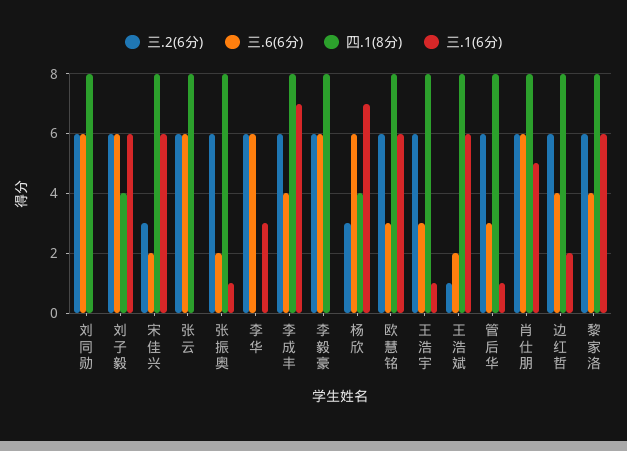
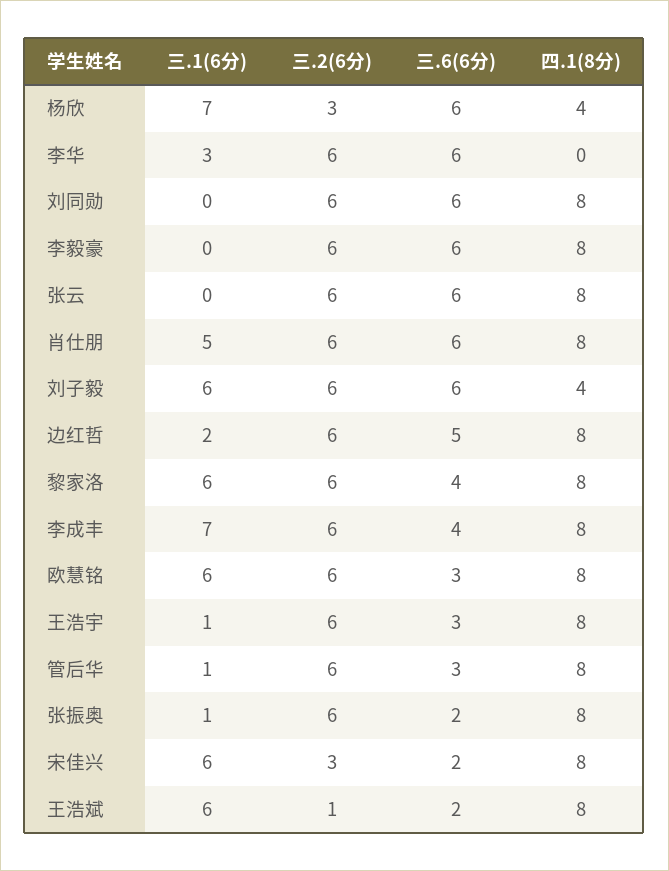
三.6(6分), 边红哲: 4 -> 5

